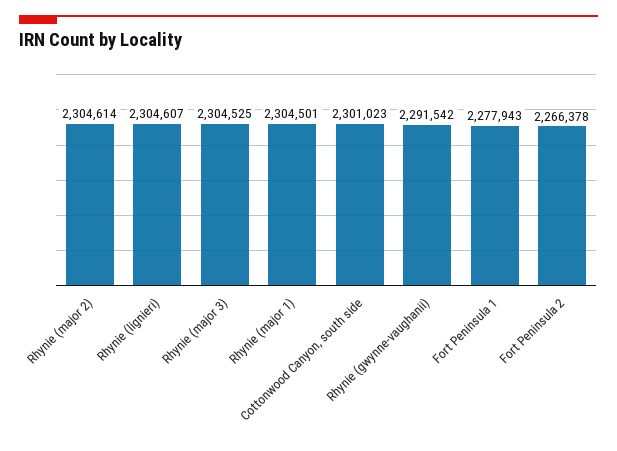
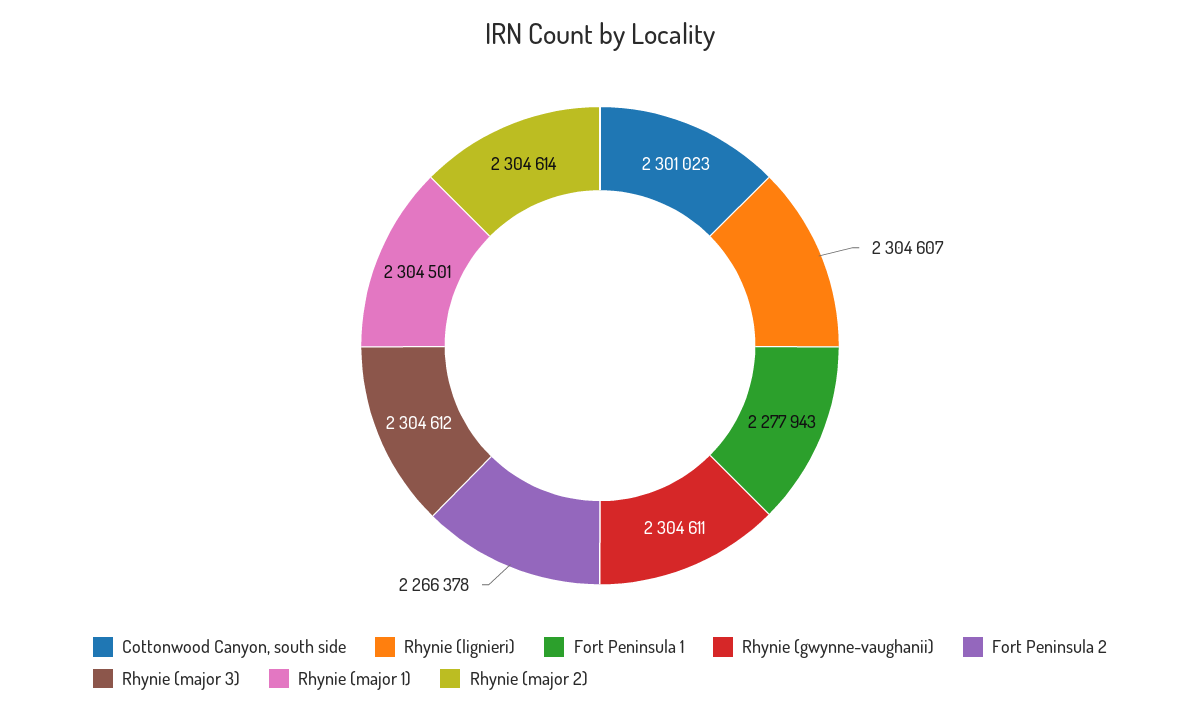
Rhynie (major 3): 2304525 -> 2304612
Rhynie (gwynne-vaughanii): 2291542 -> 2304611

